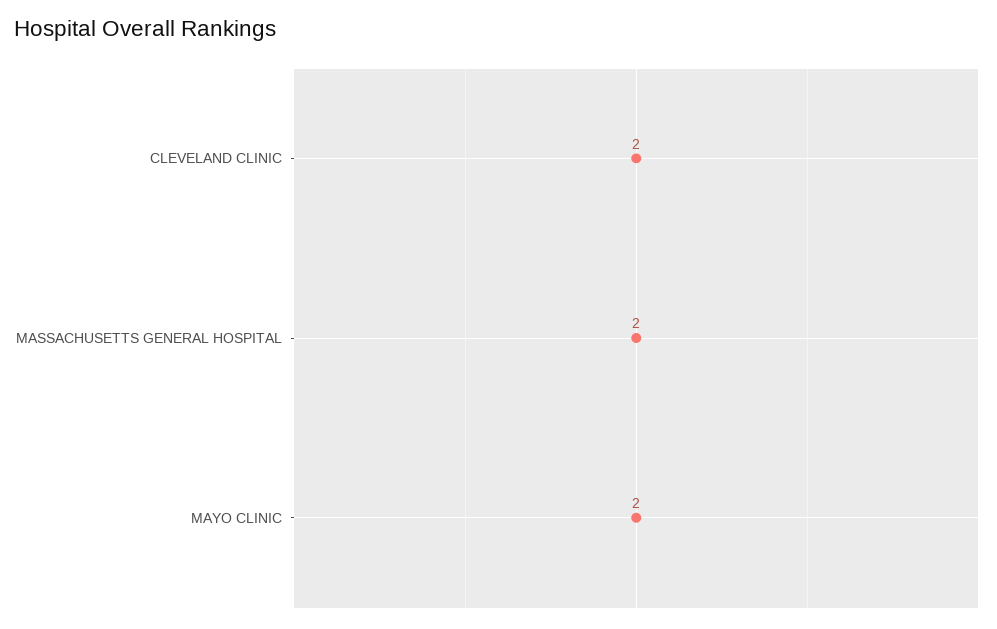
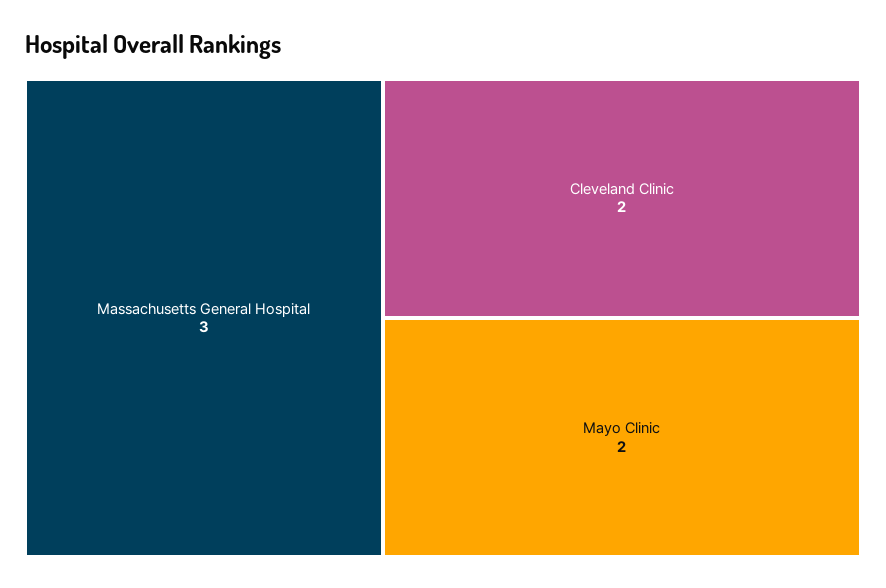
MASSACHUSETTS GENERAL HOSPITAL: 2 -> 3

